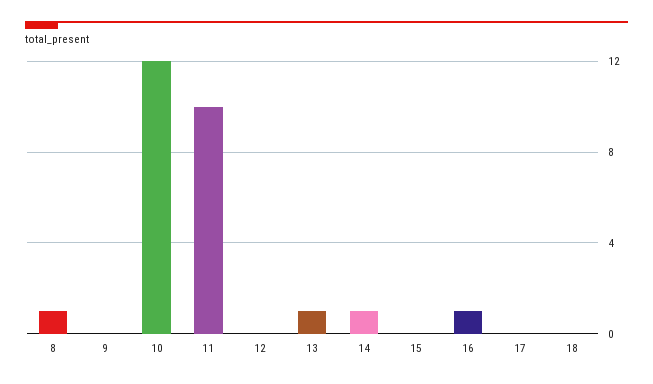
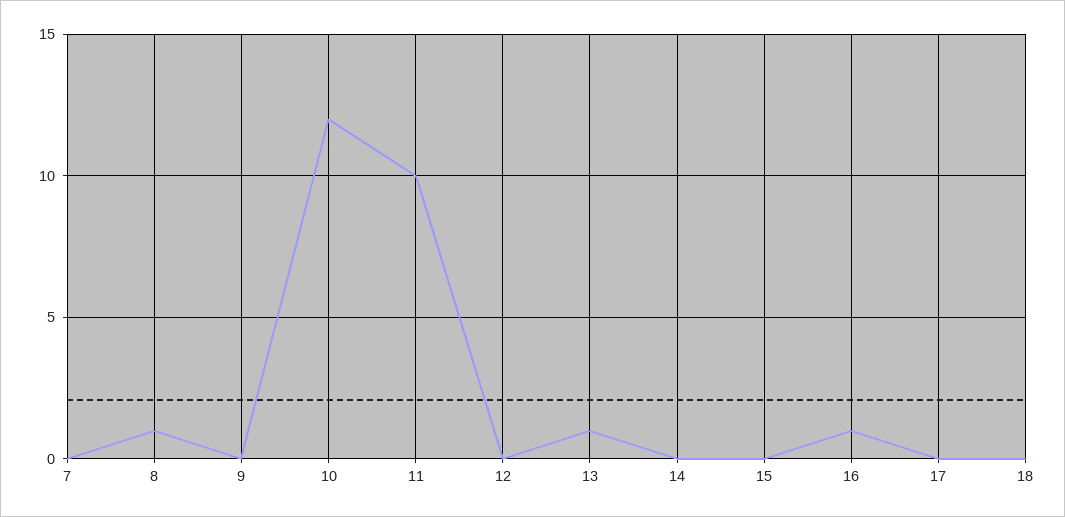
14: 1 -> 0
7: none -> 0

